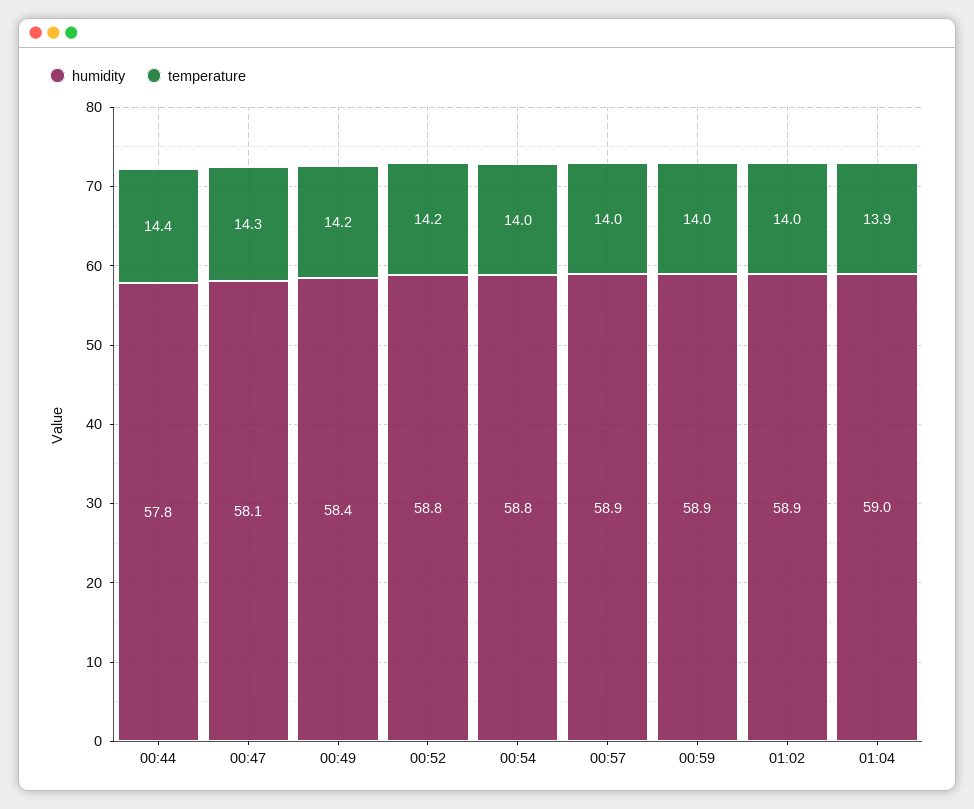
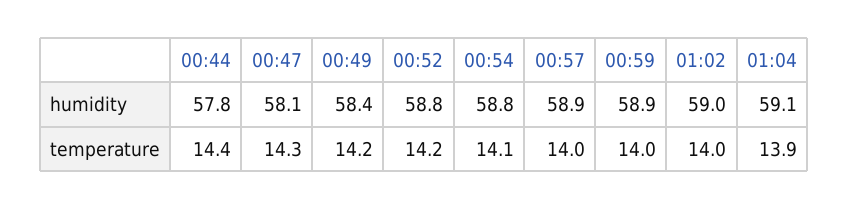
temperature, 00:54: 14 -> 14.1
humidity, 01:02: 58.9 -> 59
humidity, 01:04: 59 -> 59.1

